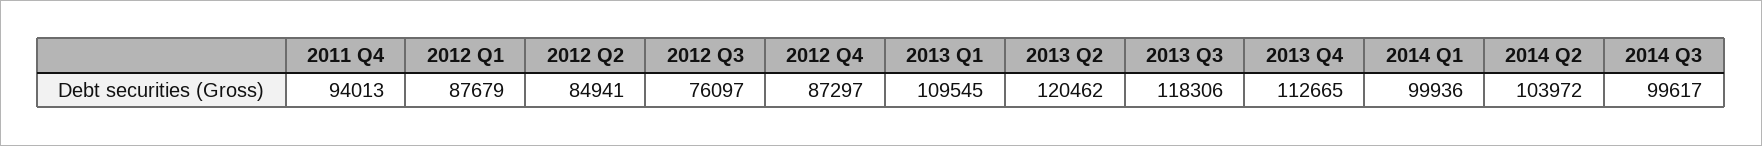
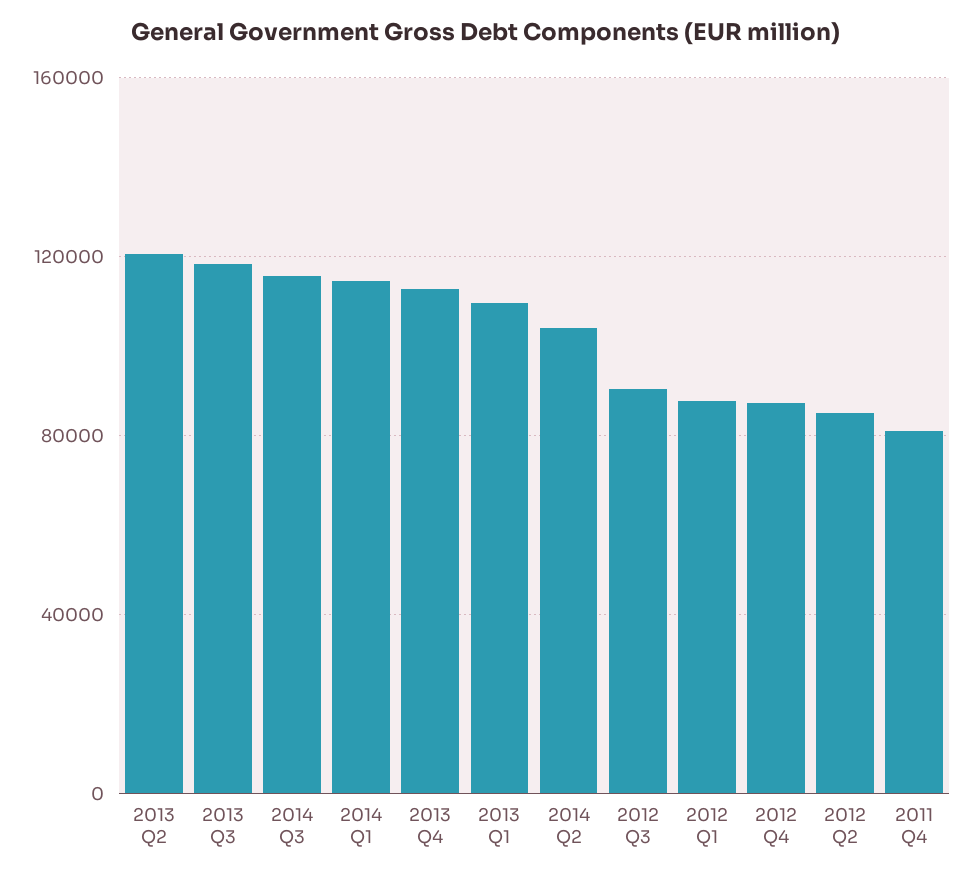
2011 Q4: 94013 -> 80000
2012 Q3: 76097 -> 90000
2014 Q1: 99936 -> 115000
2014 Q3: 99617 -> 115000

